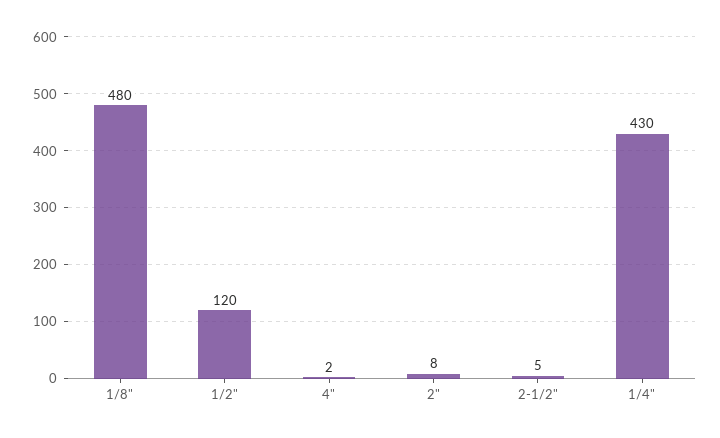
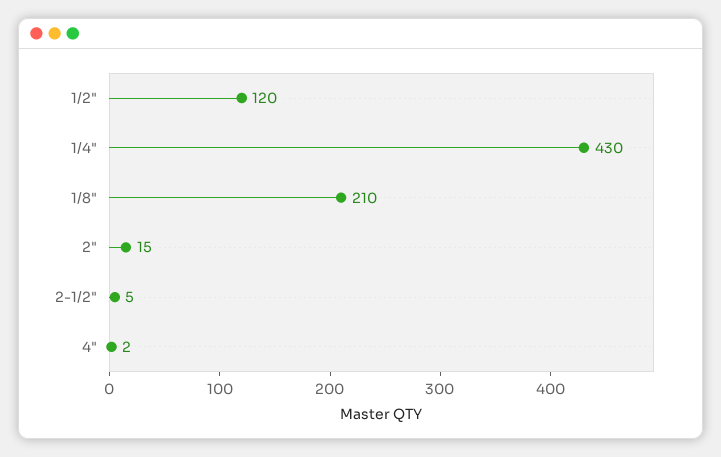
1/8": 480 -> 210
2": 8 -> 15

